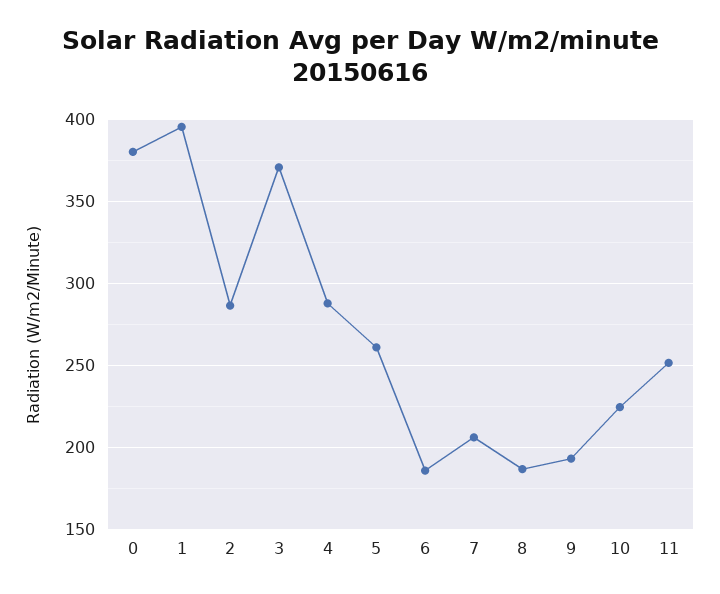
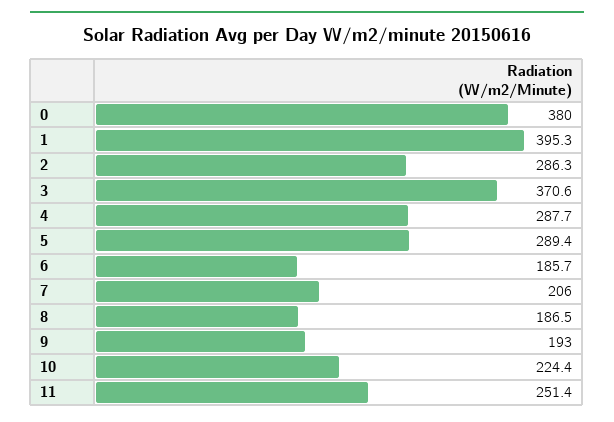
5: 260 -> 289.4

